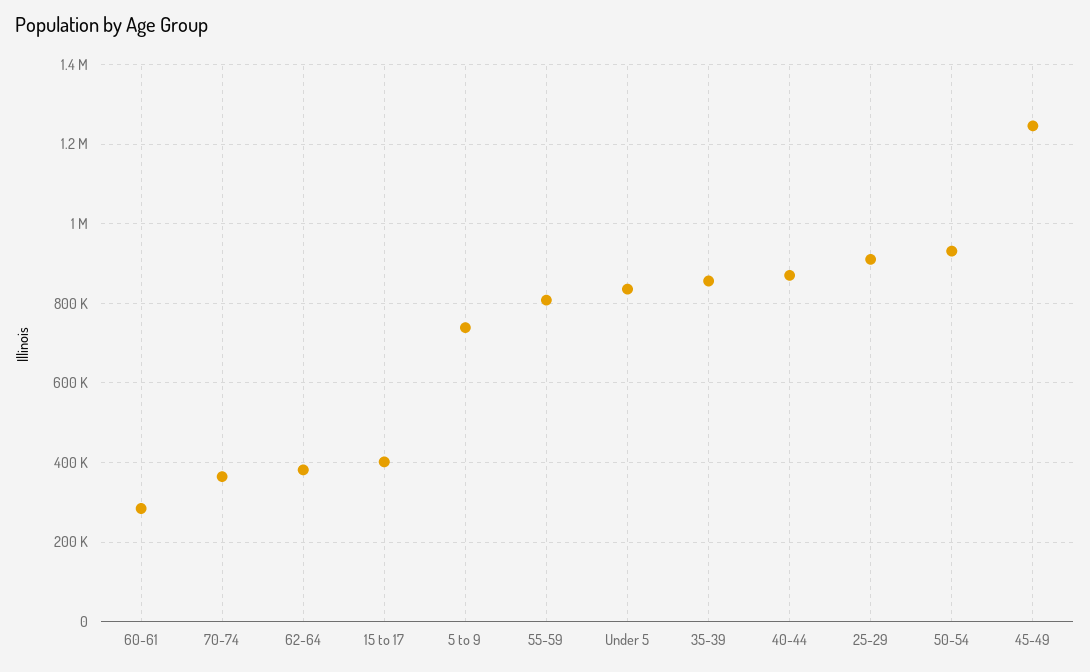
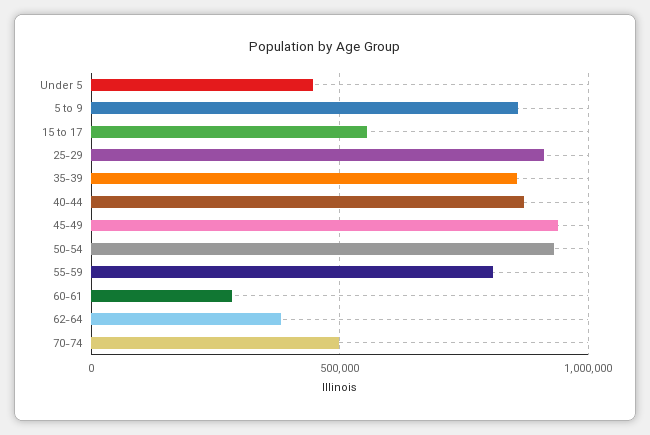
70-74: 360000 -> 500000
15 to 17: 400000 -> 550000
5 to 9: 740000 -> 850000
Under 5: 840000 -> 450000
45-49: 1240000 -> 950000

